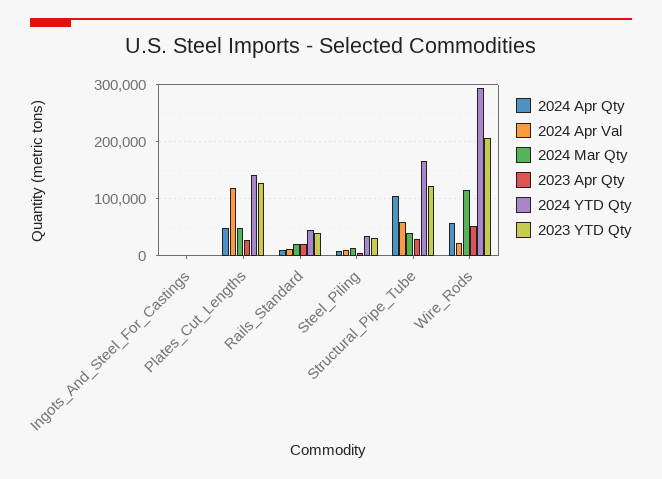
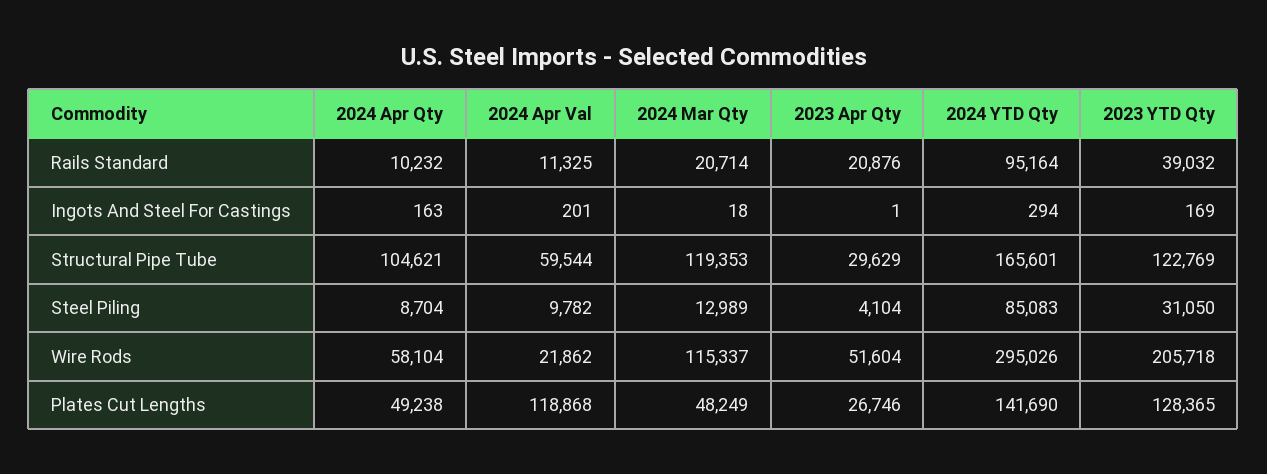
2024 YTD Qty, Rails_Standard: 40000 -> 95164
2024 YTD Qty, Steel_Piling: 40000 -> 85083
2024 Mar Qty, Structural_Pipe_Tube: 40000 -> 119353

